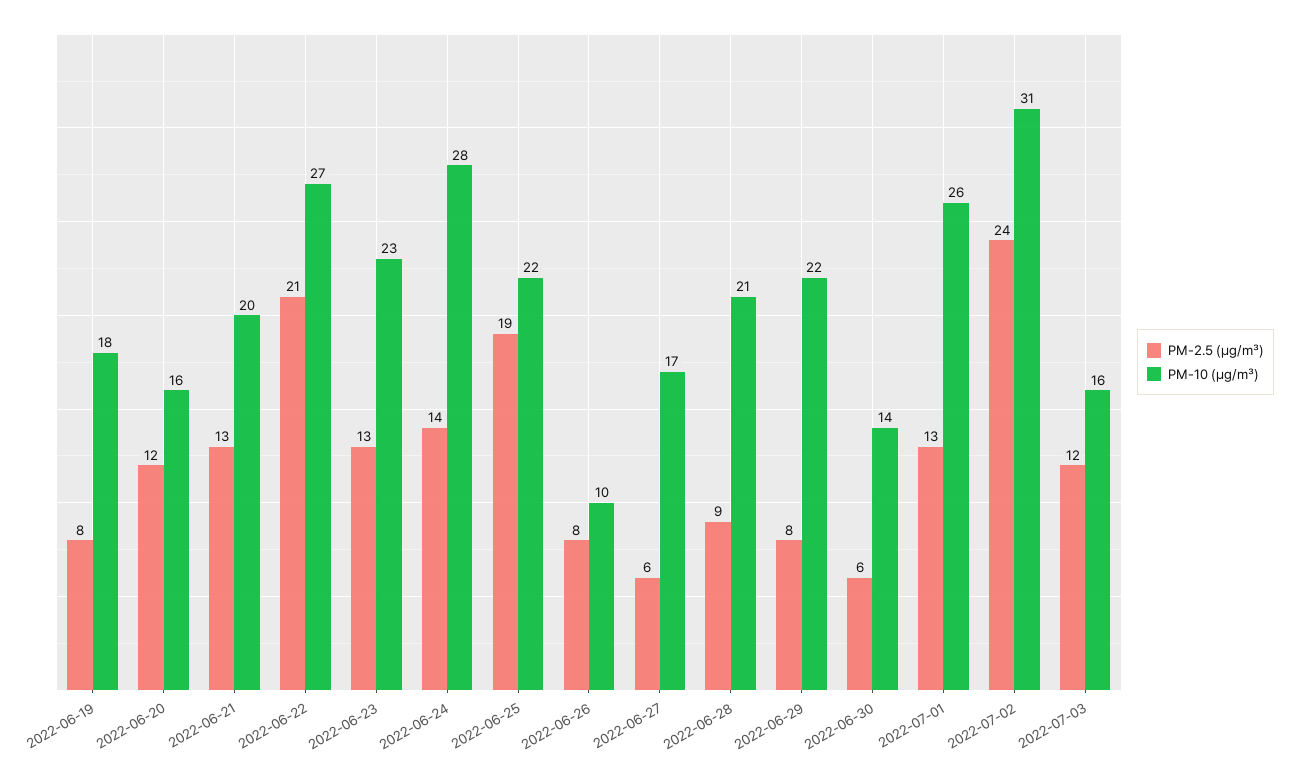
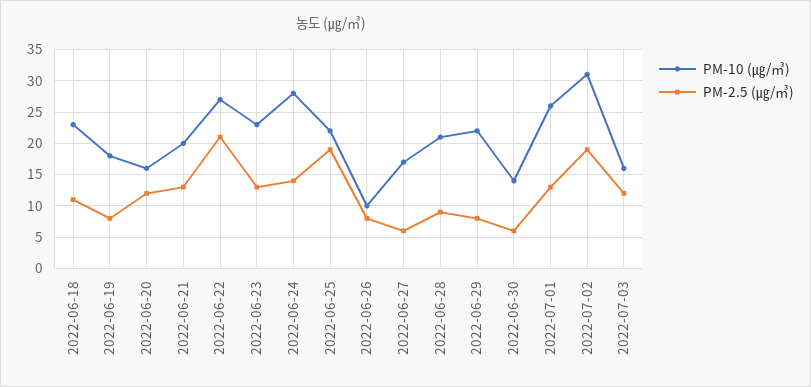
PM-2.5 (㎍/㎥), 2022-07-02: 24 -> 19
PM-10 (㎍/㎥), 2022-06-18: none -> 23
PM-2.5 (㎍/㎥), 2022-06-18: none -> 11

